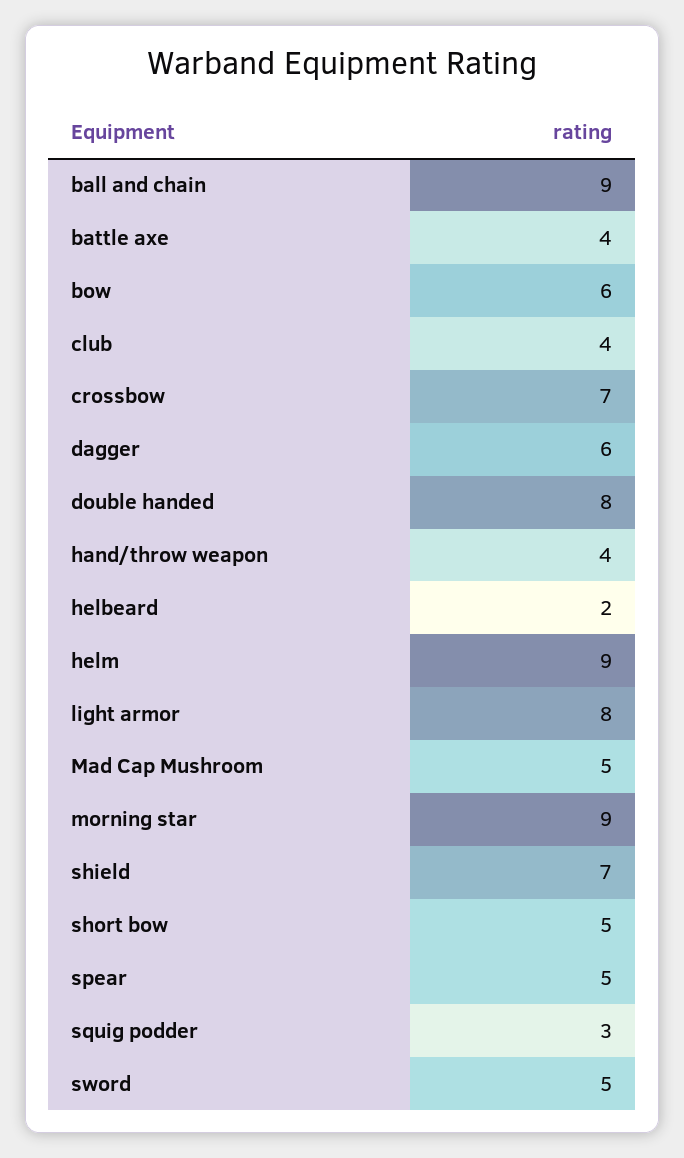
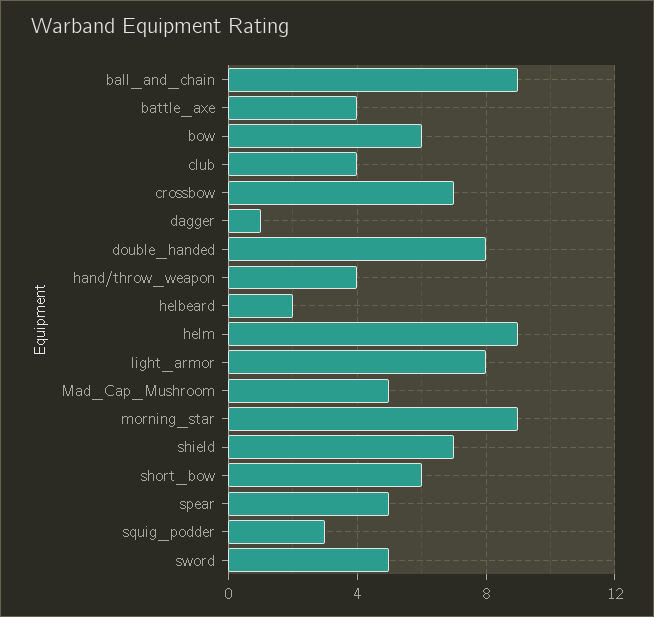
dagger: 6 -> 1
short bow: 5 -> 6

